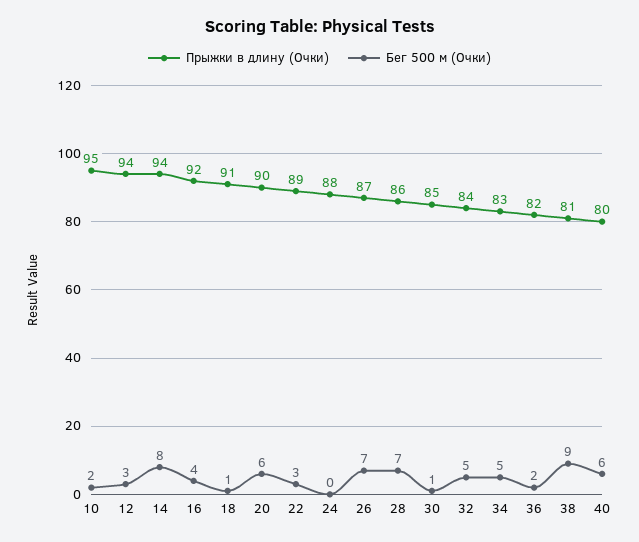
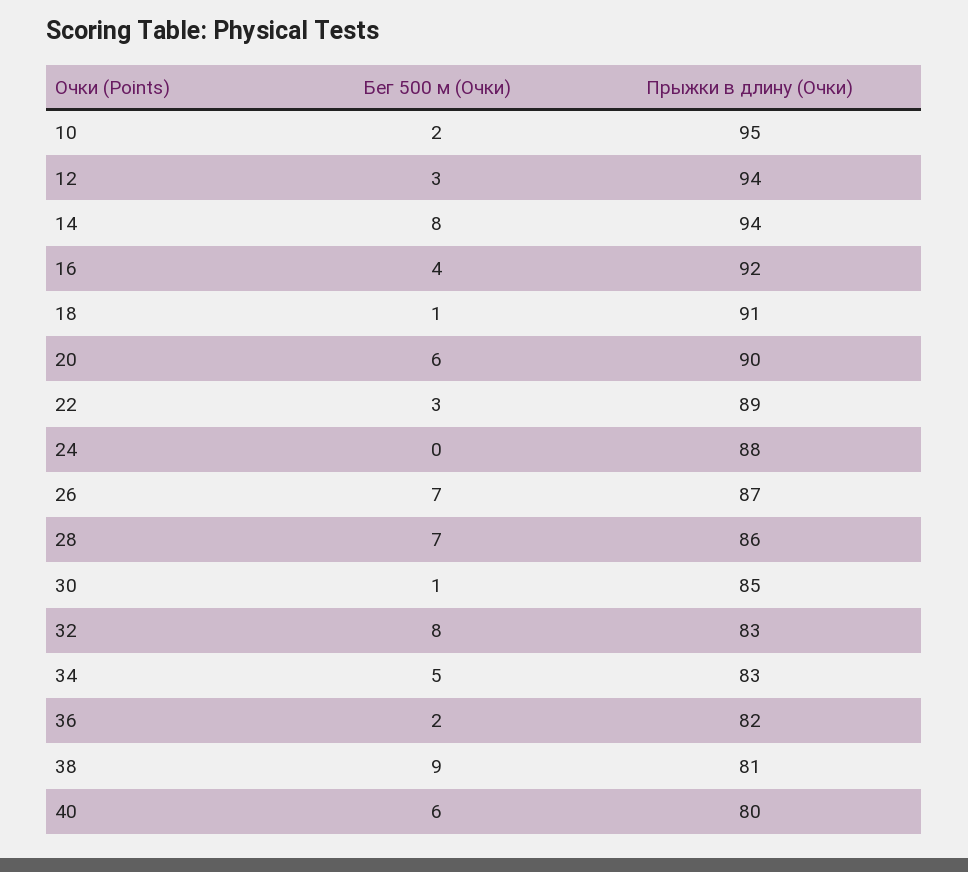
Прыжки в длину (Очки), 32: 84 -> 83
Бег 500 м (Очки), 32: 5 -> 8

